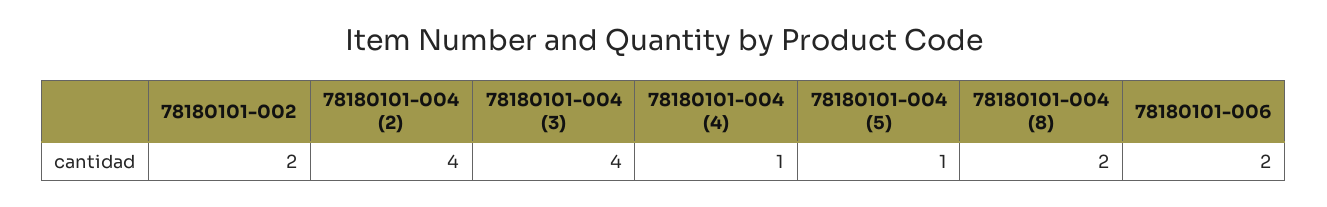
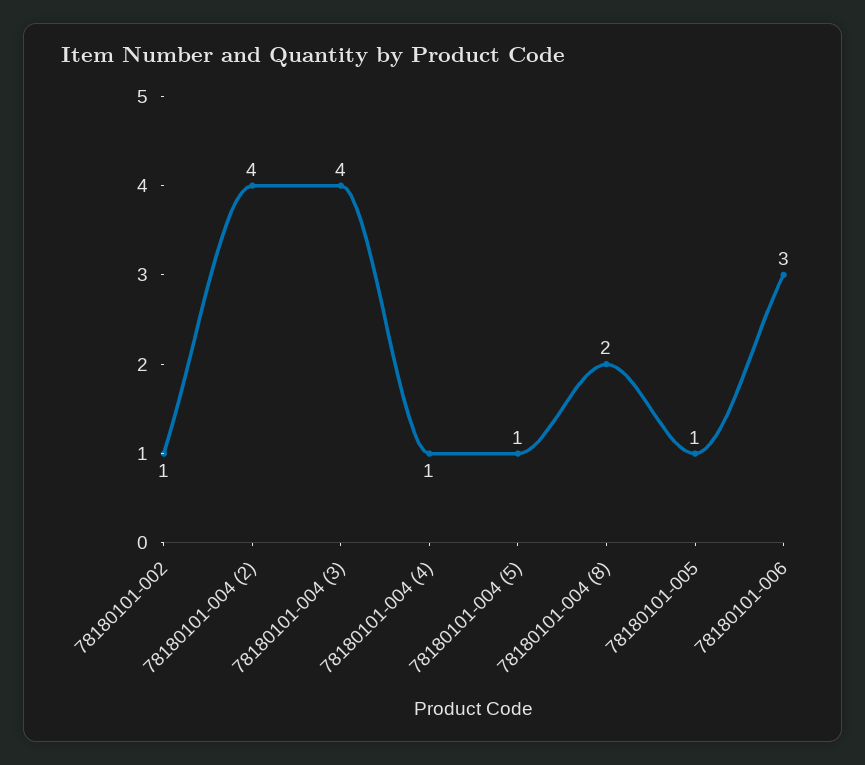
78180101-002: 2 -> 1
78180101-006: 2 -> 3
78180101-005: none -> 1

